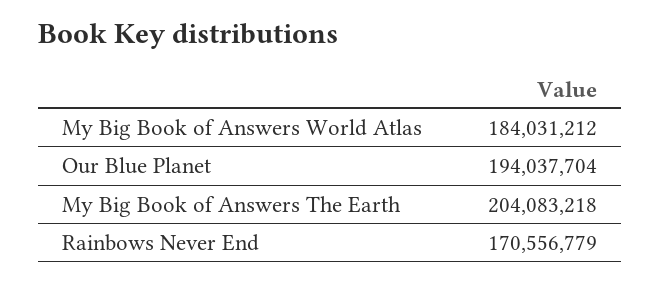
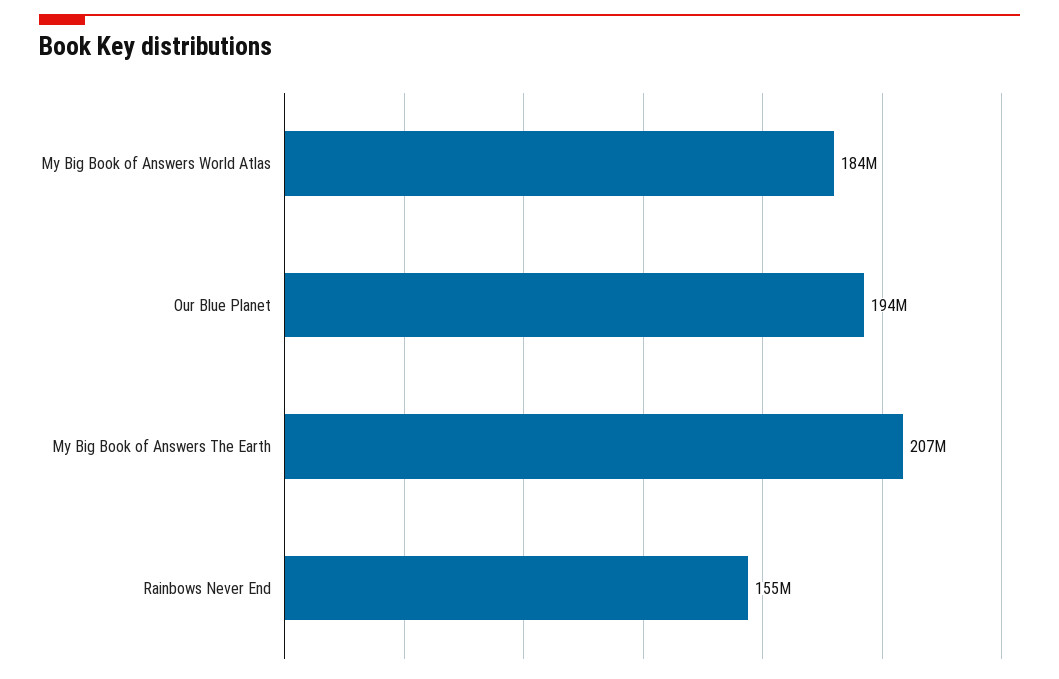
My Big Book of Answers The Earth: 204083218 -> 207000000
Rainbows Never End: 170556779 -> 155000000

